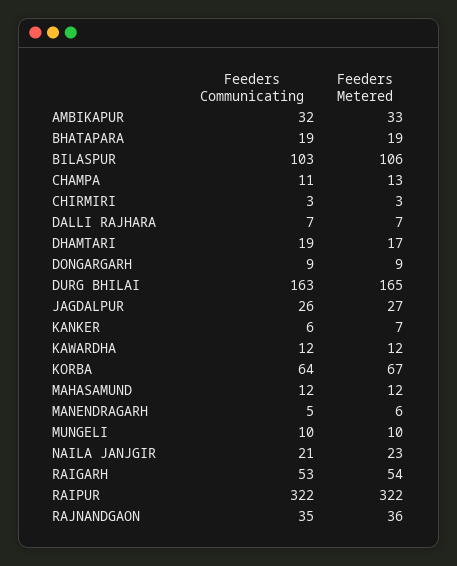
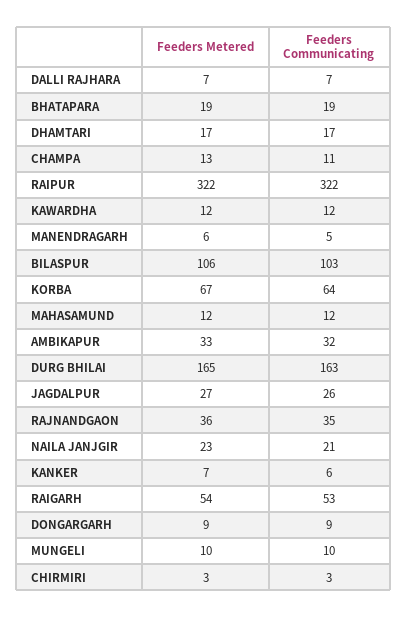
Feeders Communicating, DHAMTARI: 19 -> 17

